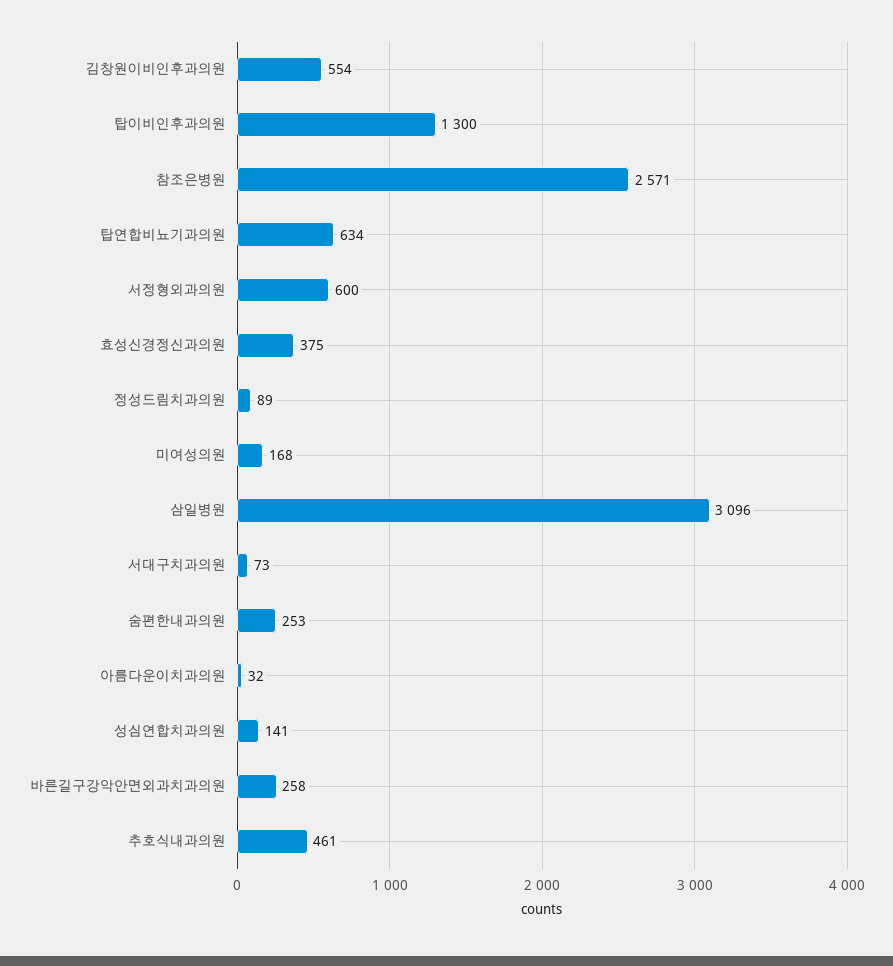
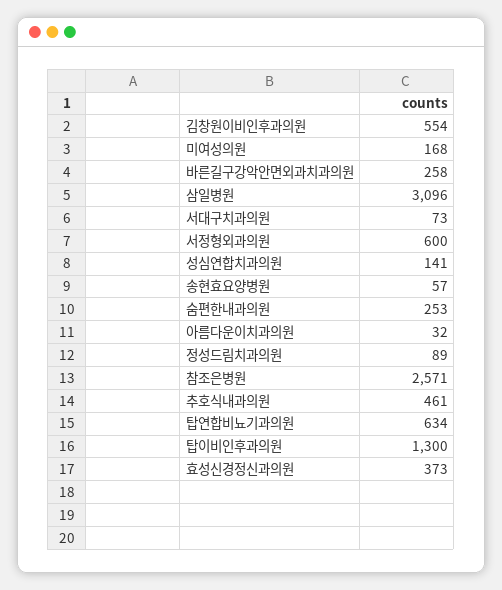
효성신경정신과의원: 375 -> 373
송현효요양병원: none -> 57

